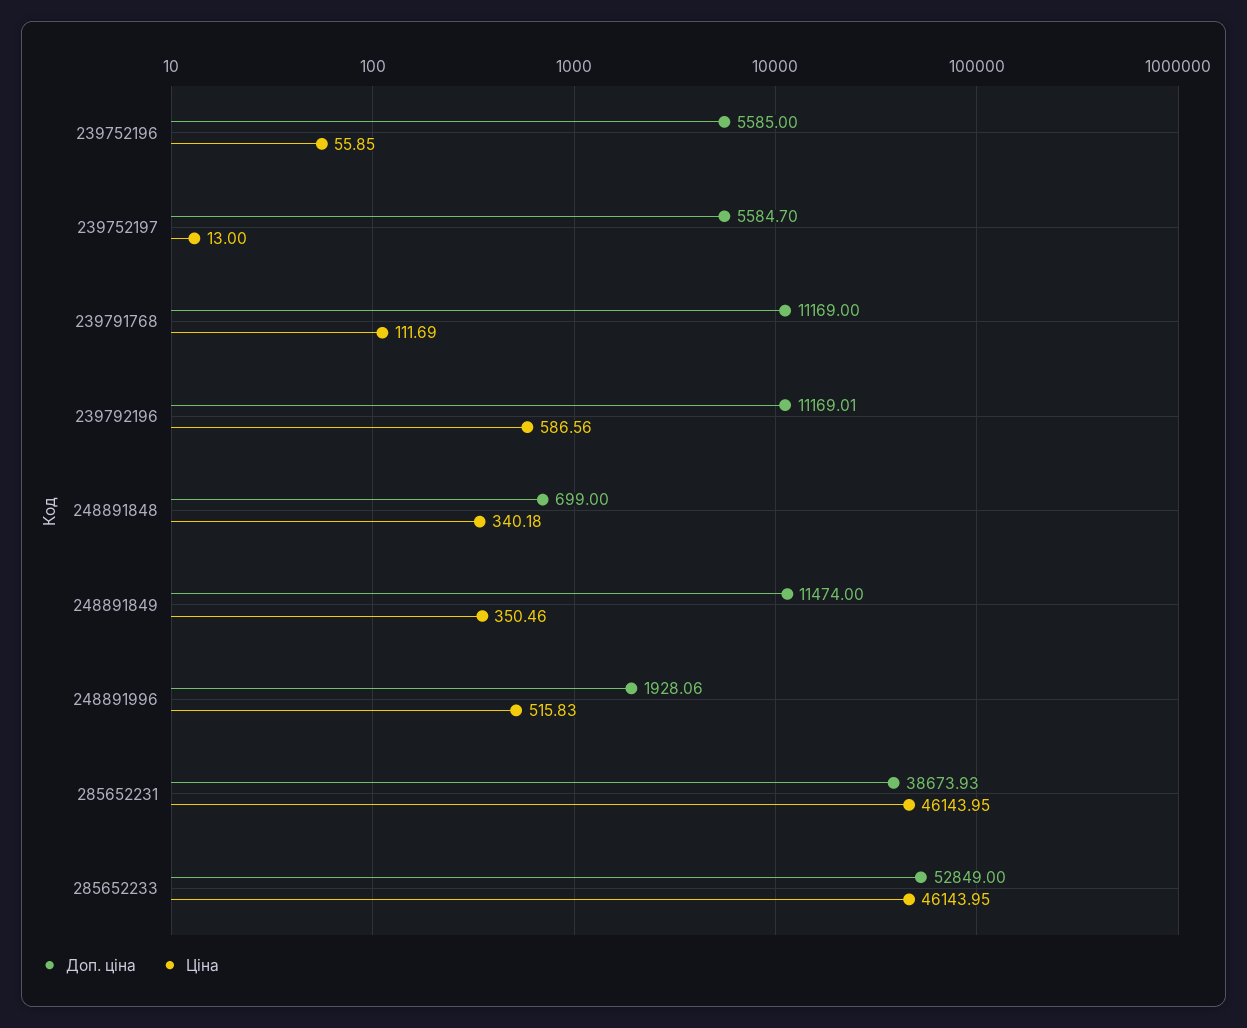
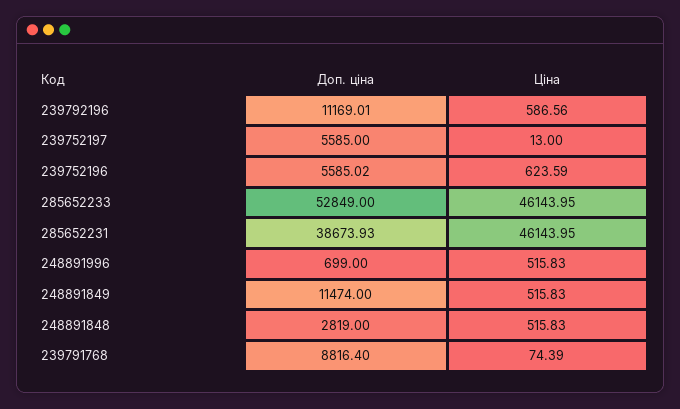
Доп. ціна, 239752196: 5585 -> 5585.02
Ціна, 239752196: 55.85 -> 623.59
Доп. ціна, 239752197: 5584.7 -> 5585
Доп. ціна, 239791768: 11169 -> 8816.4
Ціна, 239791768: 111.69 -> 74.39
Доп. ціна, 248891848: 699 -> 2819
Ціна, 248891848: 340.18 -> 515.83
Ціна, 248891849: 350.46 -> 515.83
Доп. ціна, 248891996: 1928.06 -> 699

